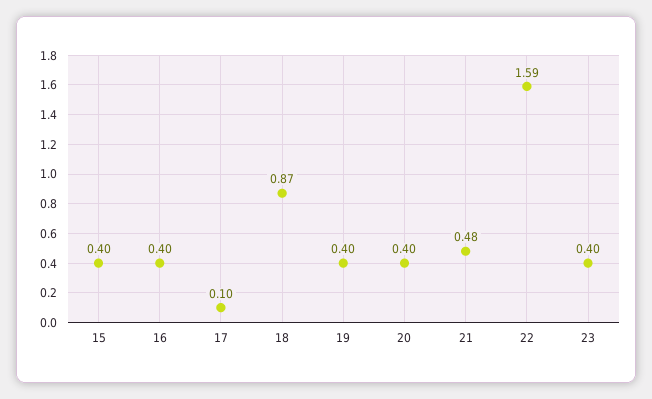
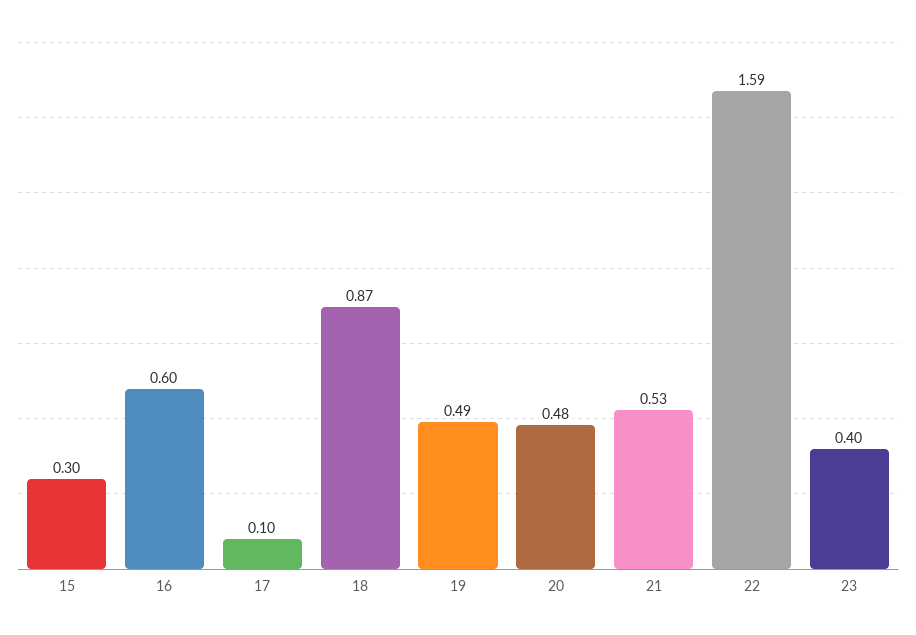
15: 0.4 -> 0.3
16: 0.4 -> 0.6
19: 0.4 -> 0.49
20: 0.4 -> 0.48
21: 0.48 -> 0.53

